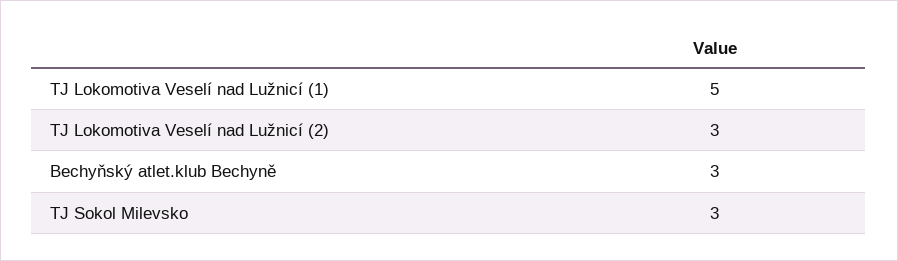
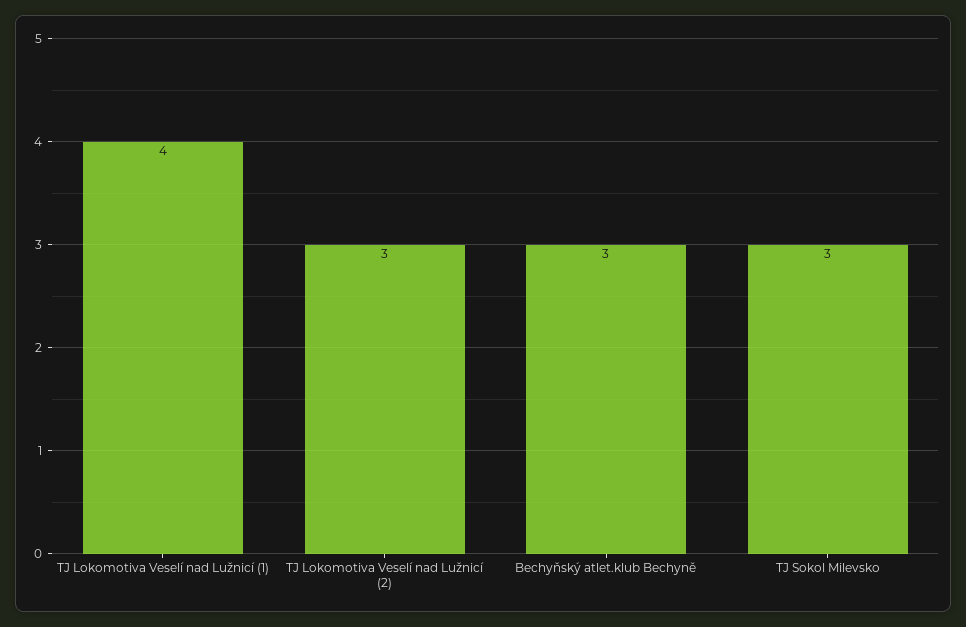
TJ Lokomotiva Veselí nad Lužnicí (1): 5 -> 4

